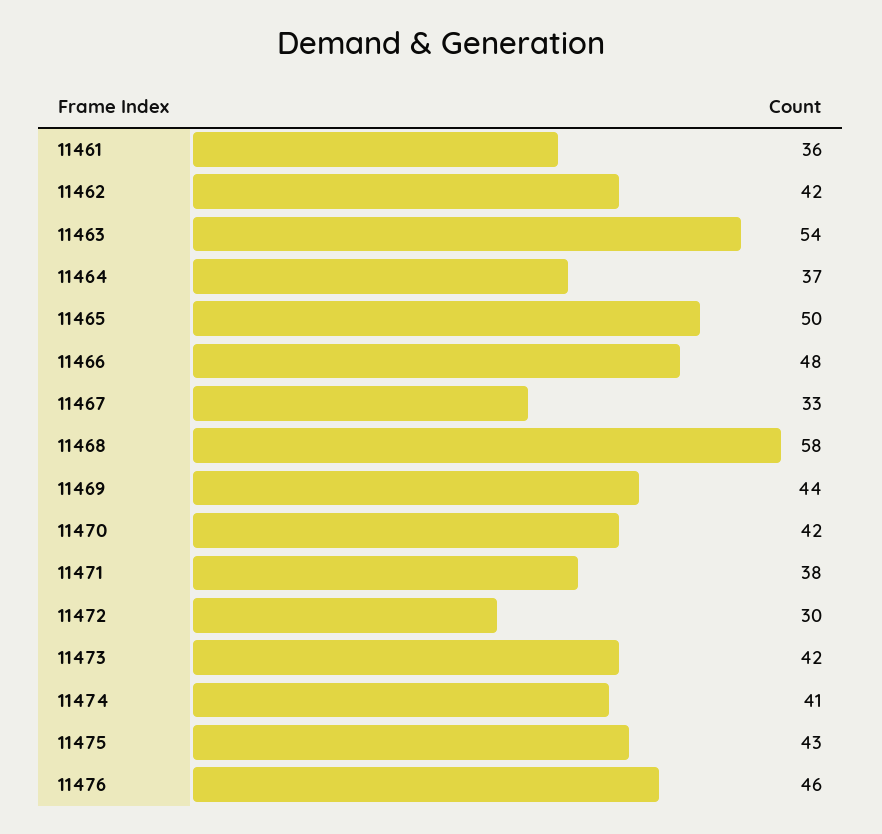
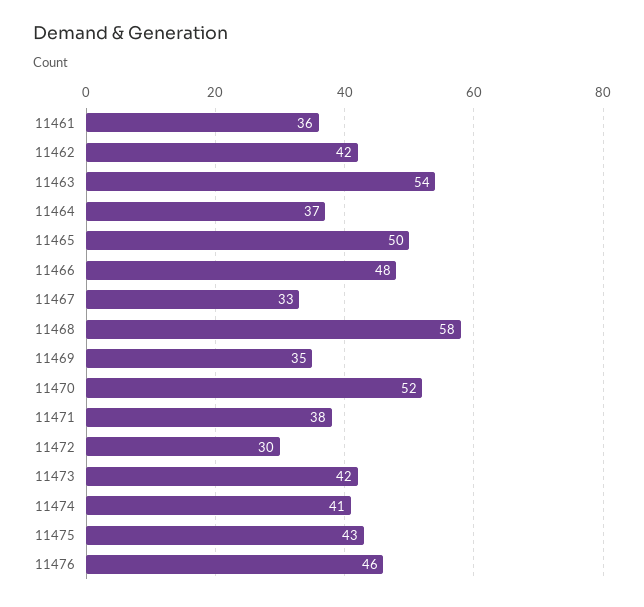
11469: 44 -> 35
11470: 42 -> 52

